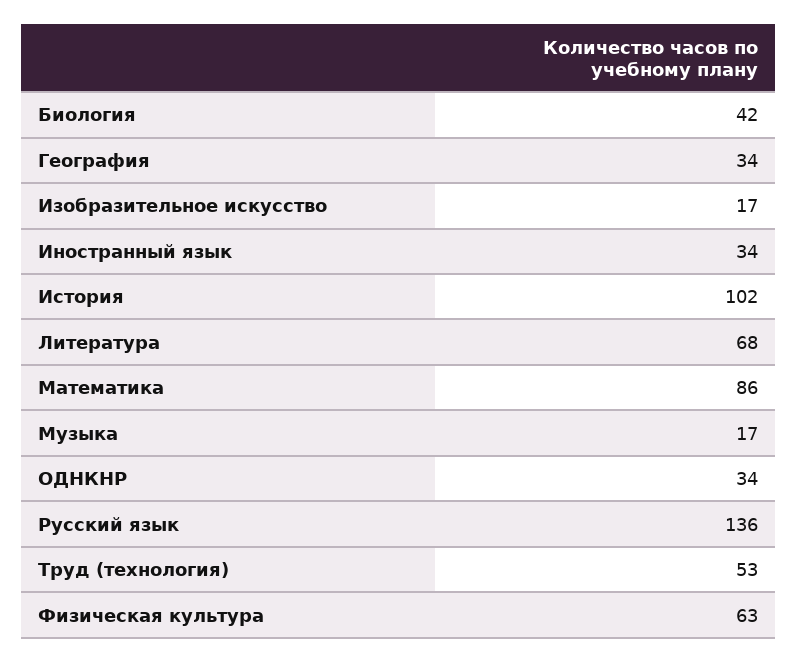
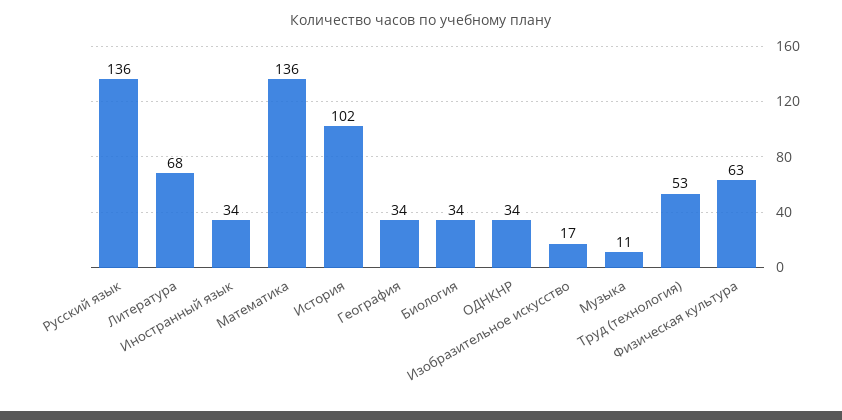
Биология: 42 -> 34
Математика: 86 -> 136
Музыка: 17 -> 11

